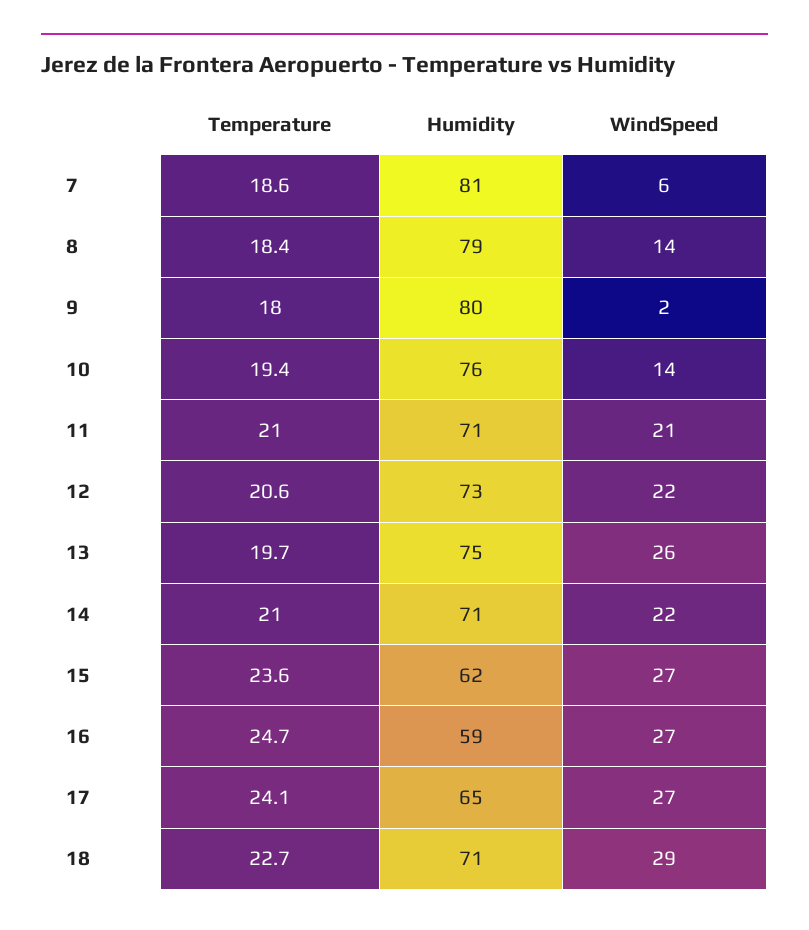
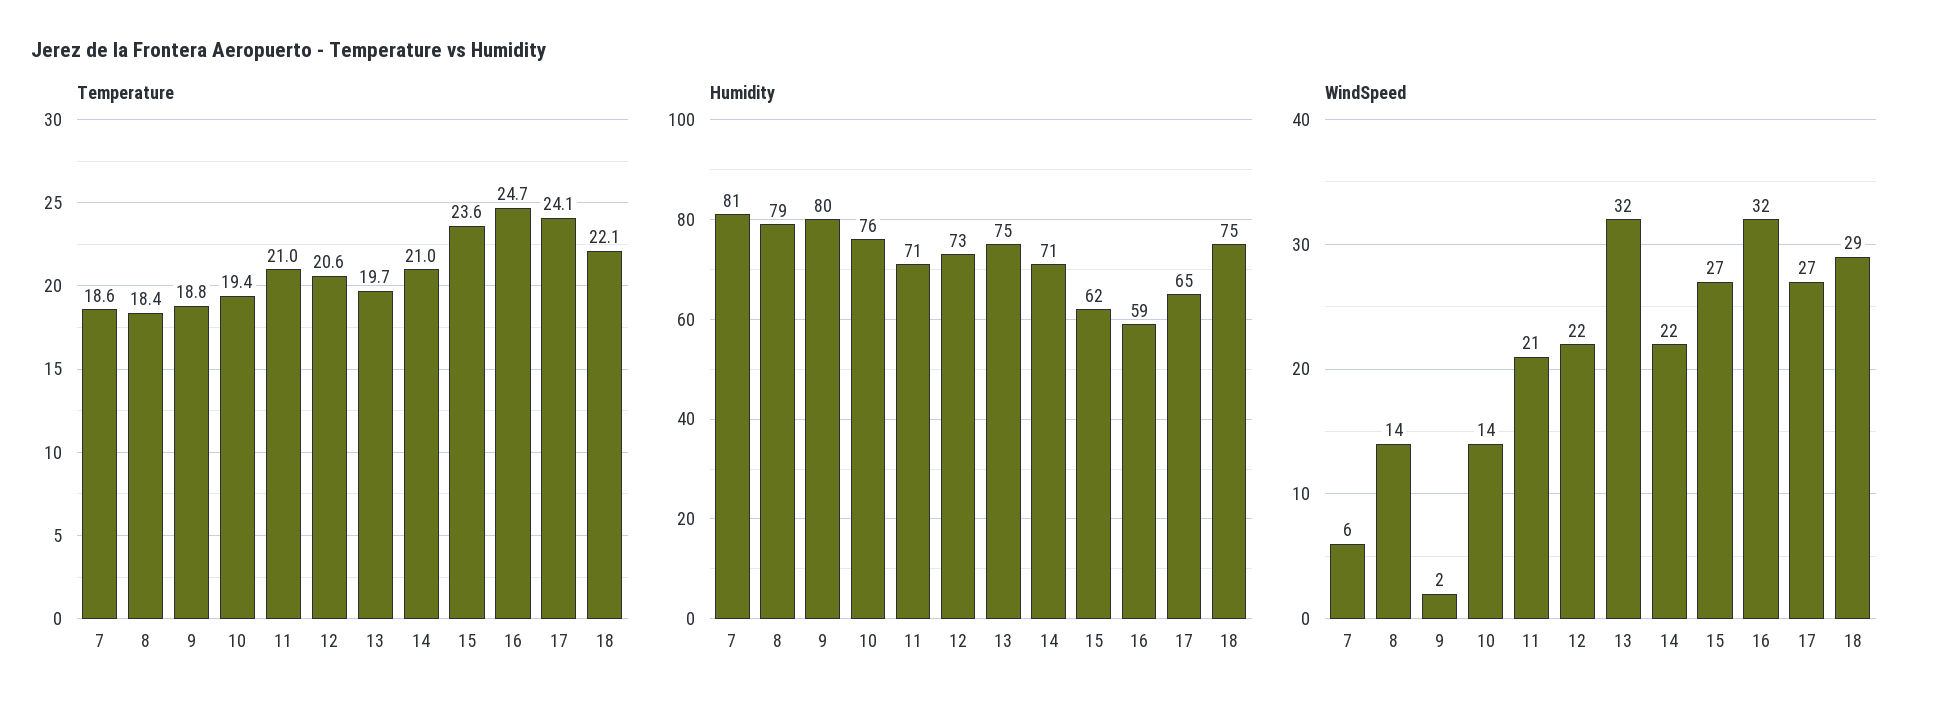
Temperature, 9: 18 -> 18.8
WindSpeed, 13: 26 -> 32
WindSpeed, 16: 27 -> 32
Temperature, 18: 22.7 -> 22.1
Humidity, 18: 71 -> 75

